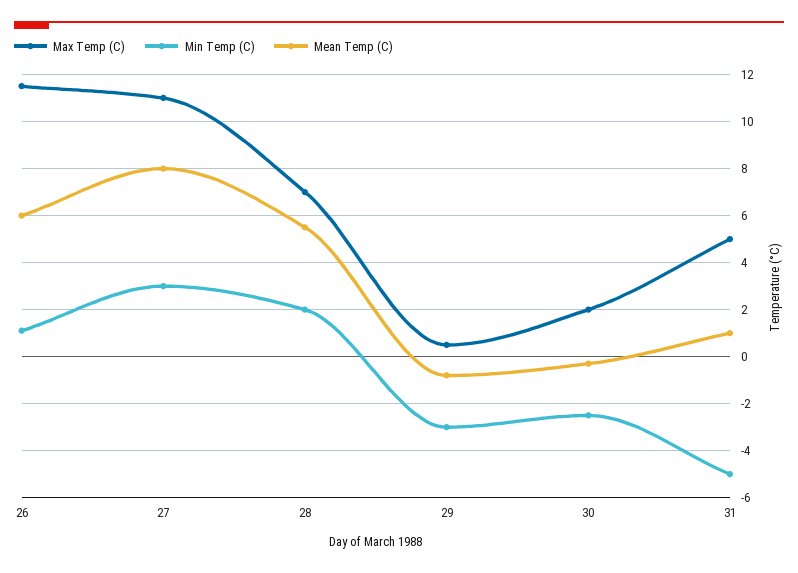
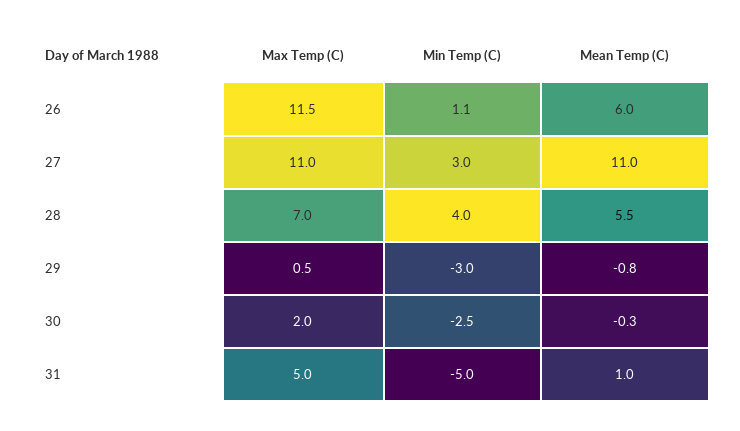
Mean Temp (C), 27: 8 -> 11
Min Temp (C), 28: 2 -> 4

